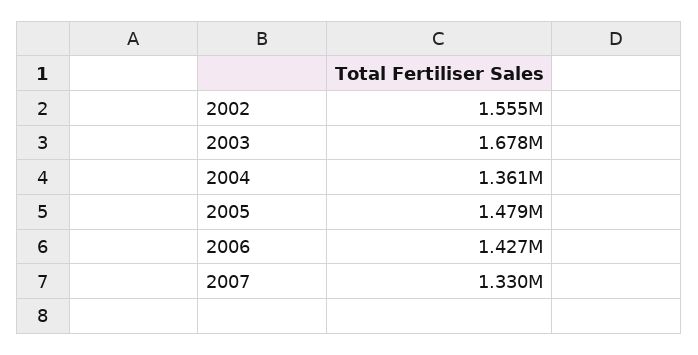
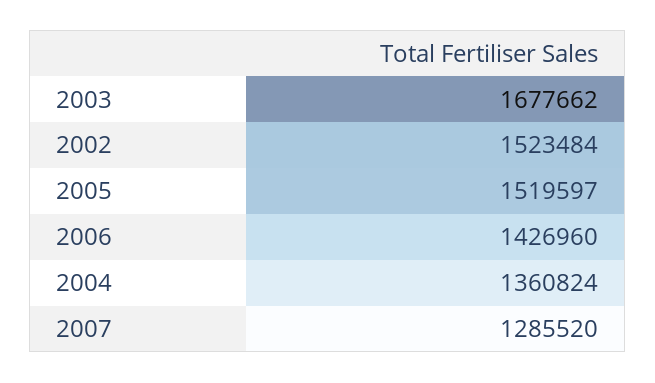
2002: 1555000 -> 1523484
2005: 1479000 -> 1519597
2007: 1330000 -> 1285520

